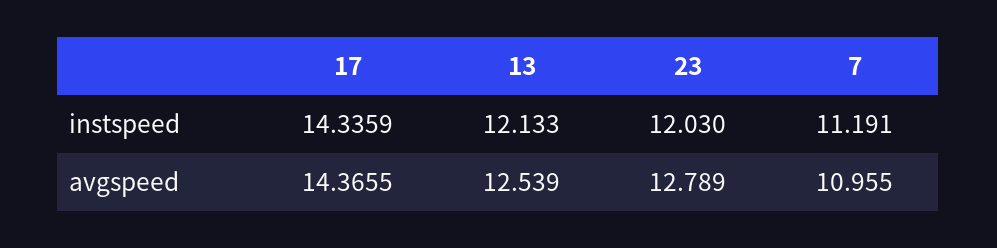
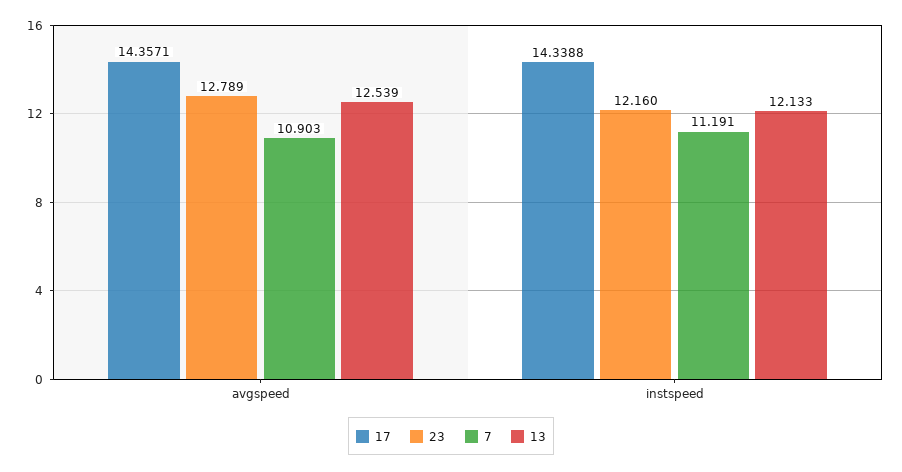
17, instspeed: 14.3359 -> 14.3388
23, instspeed: 12.03 -> 12.16
17, avgspeed: 14.3655 -> 14.3571
7, avgspeed: 10.955 -> 10.903

